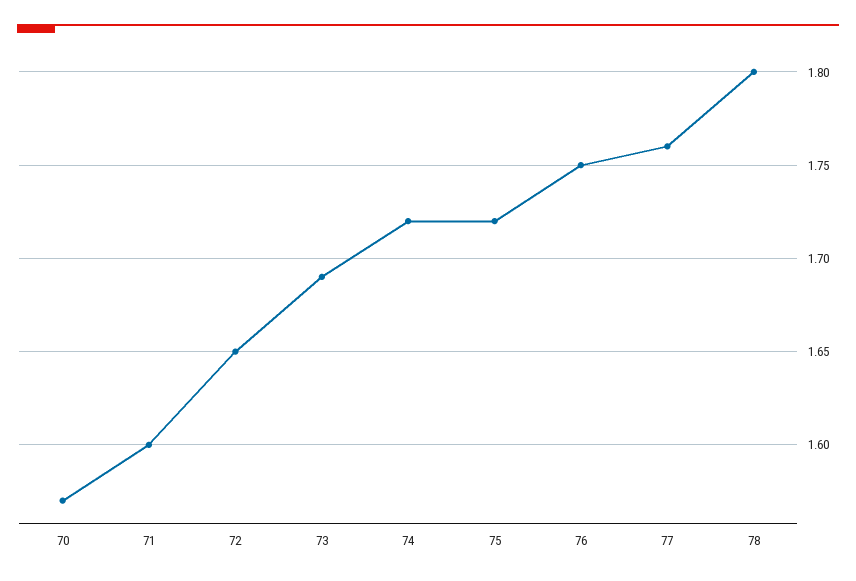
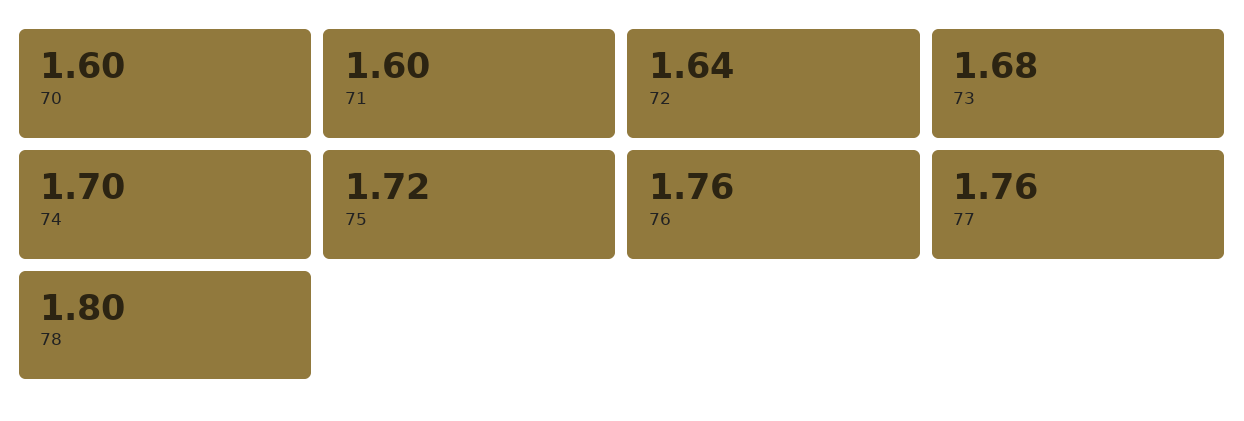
70: 1.57 -> 1.6
72: 1.65 -> 1.64
73: 1.69 -> 1.68
74: 1.72 -> 1.7
76: 1.75 -> 1.76

